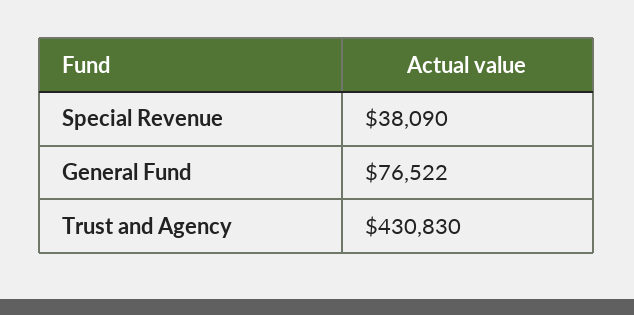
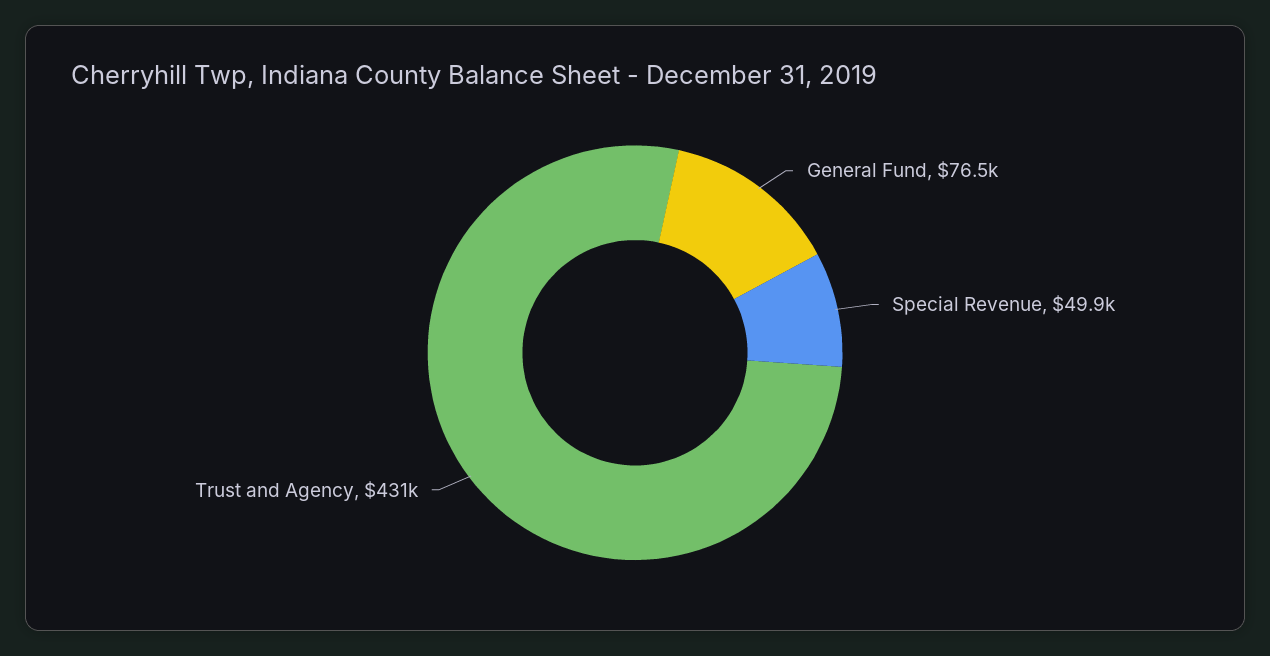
Special Revenue: 38090 -> 49900

